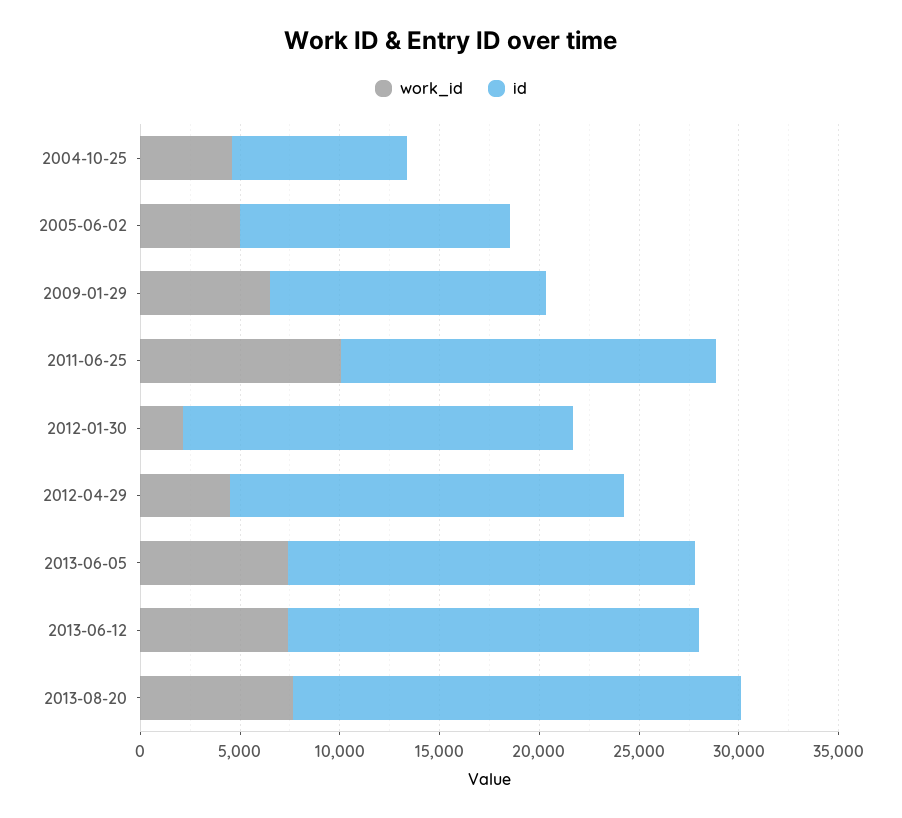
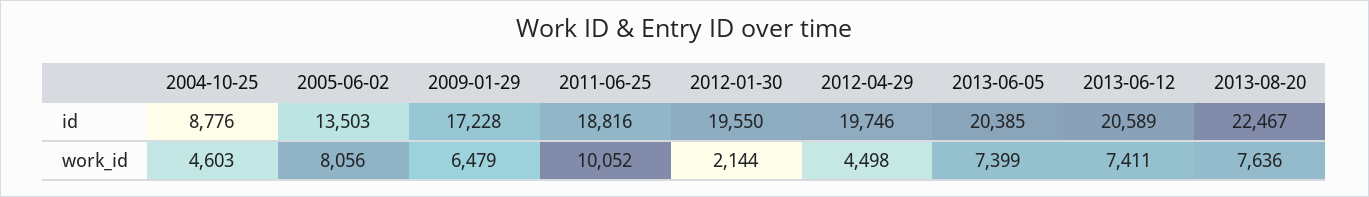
work_id, 2005-06-02: 5000 -> 8056
id, 2009-01-29: 14000 -> 17228

